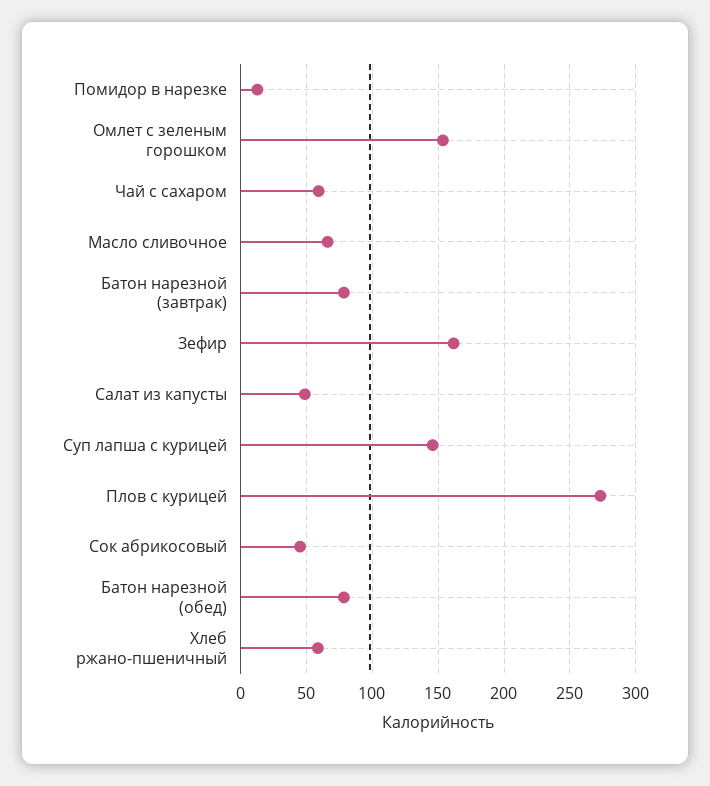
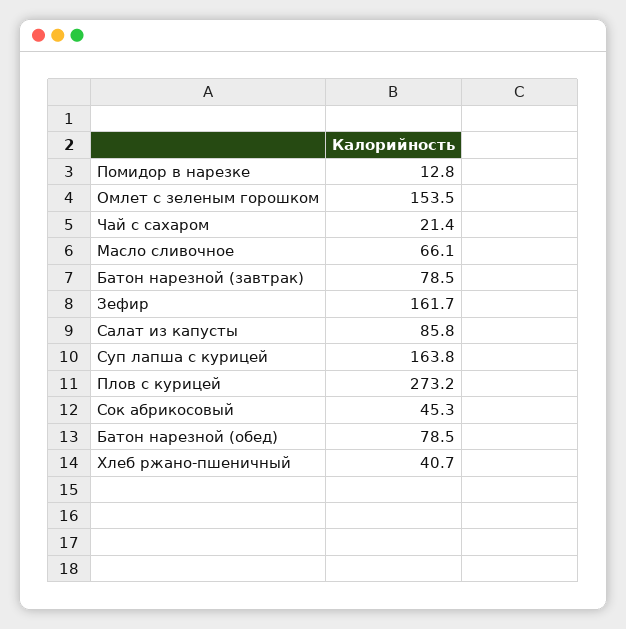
Чай с сахаром: 60 -> 21.4
Салат из капусты: 50 -> 85.8
Суп лапша с курицей: 145 -> 163.8
Хлеб ржано-пшеничный: 60 -> 40.7

